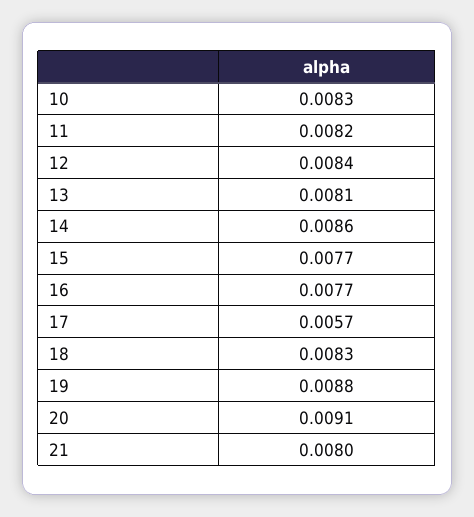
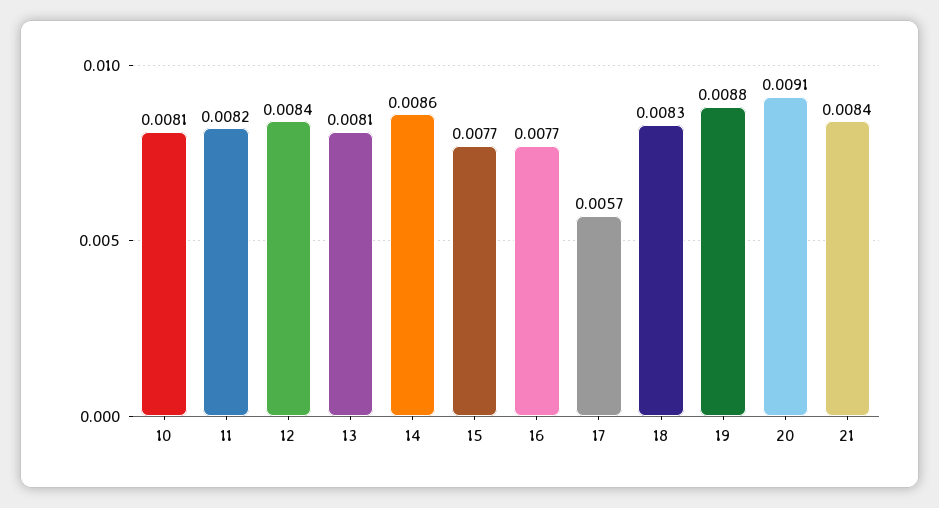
10: 0.0083 -> 0.0081
21: 0.008 -> 0.0084

